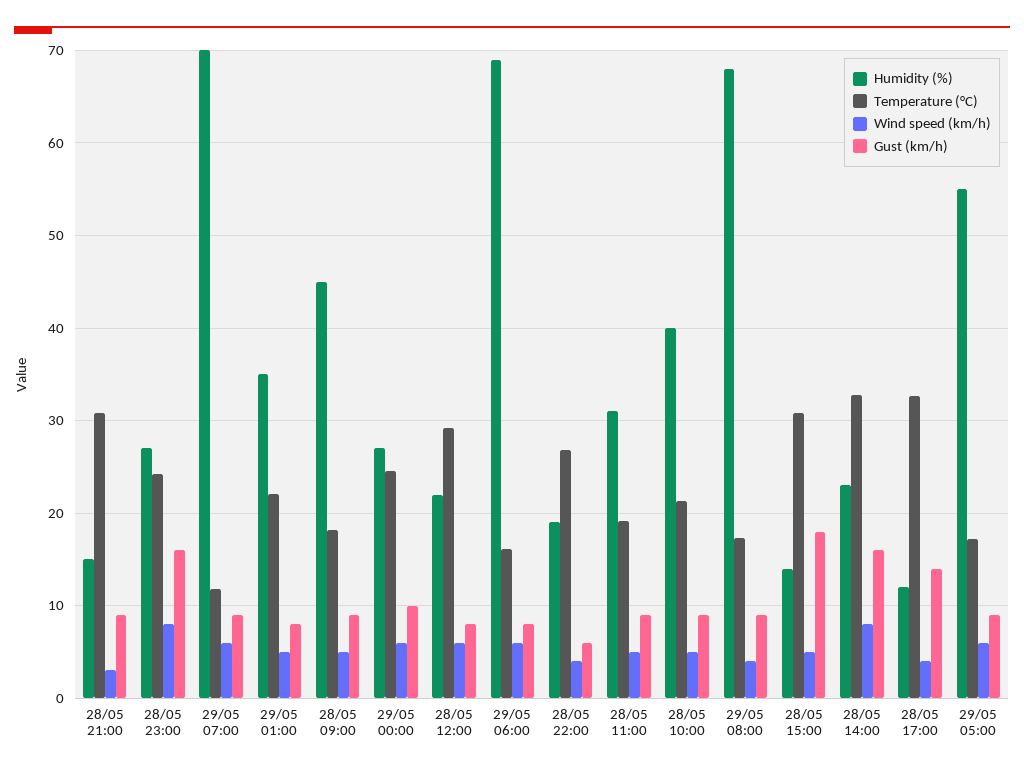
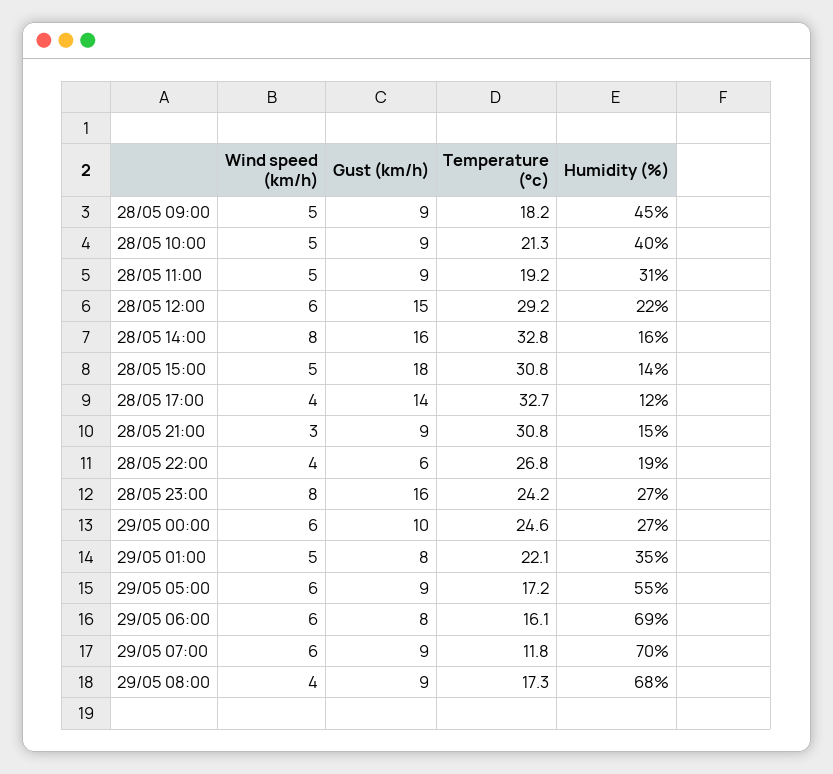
Gust (km/h), 28/05 12:00: 8 -> 15
Humidity (%), 28/05 14:00: 23 -> 16

